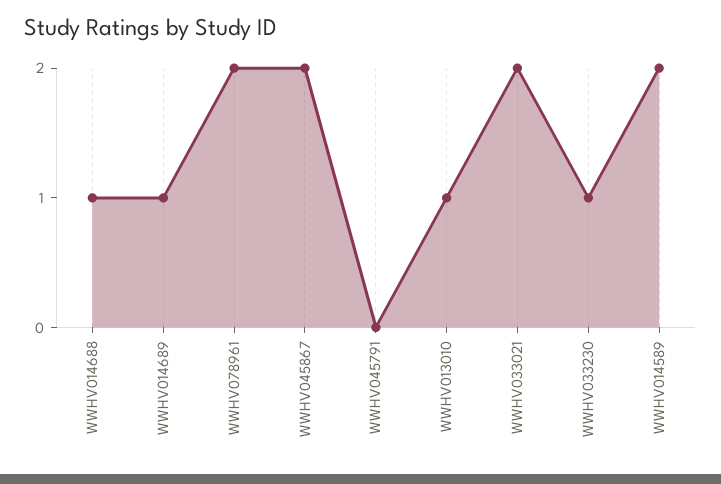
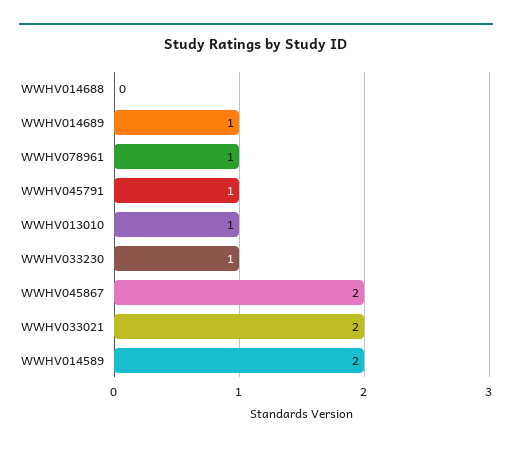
WWHV014688: 1 -> 0
WWHV078961: 2 -> 1
WWHV045791: 0 -> 1

